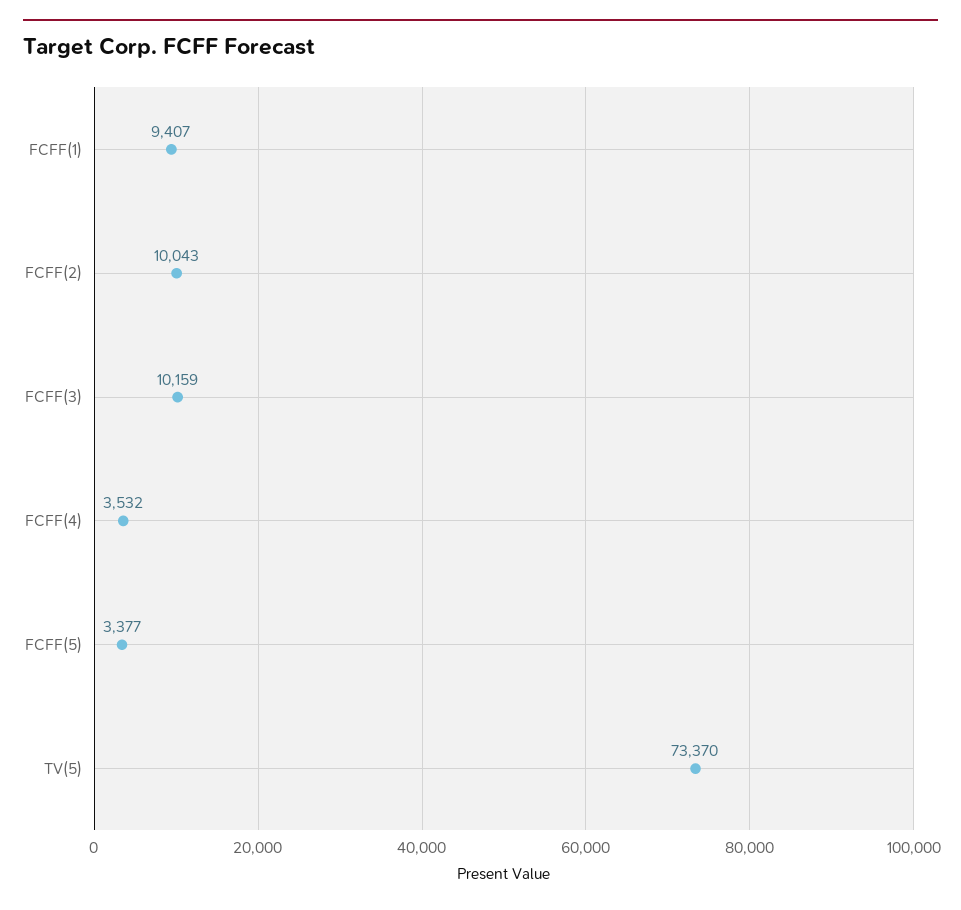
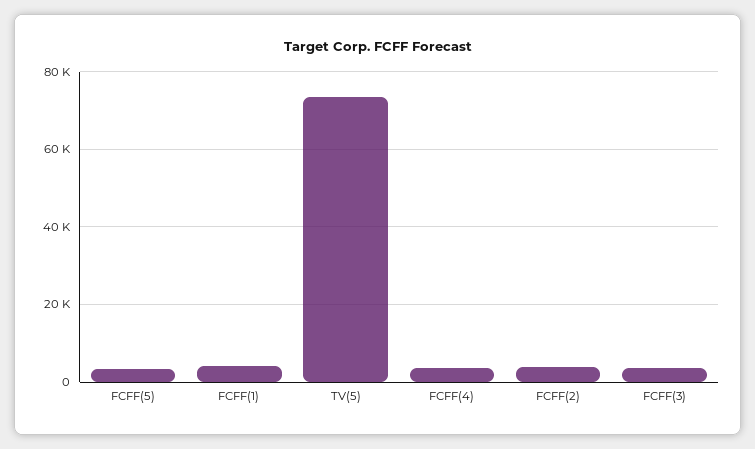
FCFF(1): 9407 -> 4000
FCFF(2): 10043 -> 4000
FCFF(3): 10159 -> 4000

